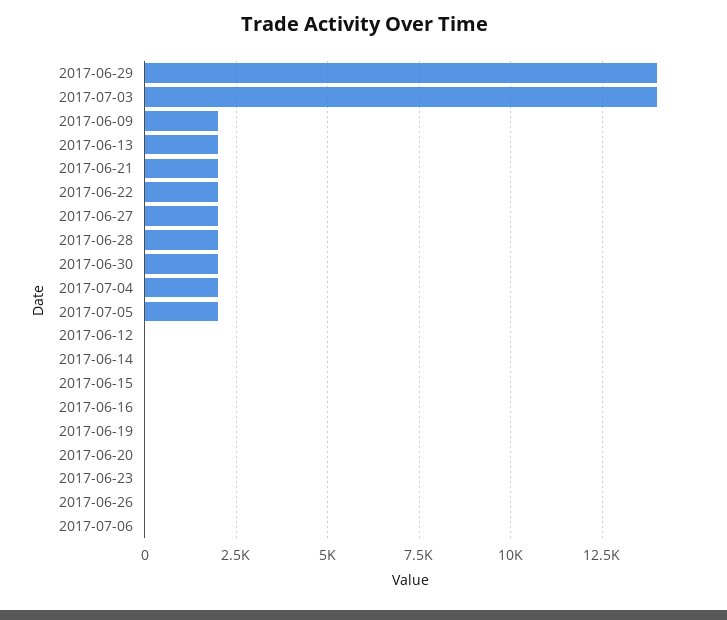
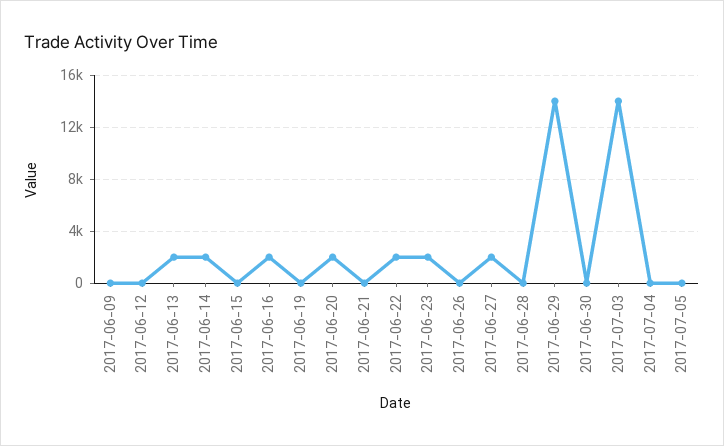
2017-06-09: 2000 -> 0
2017-06-21: 2000 -> 0
2017-06-28: 2000 -> 0
2017-06-30: 2000 -> 0
2017-07-04: 2000 -> 0
2017-07-05: 2000 -> 0
2017-06-14: 0 -> 2000
2017-06-16: 0 -> 2000
2017-06-20: 0 -> 2000
2017-06-23: 0 -> 2000
2017-07-06: 0 -> none

